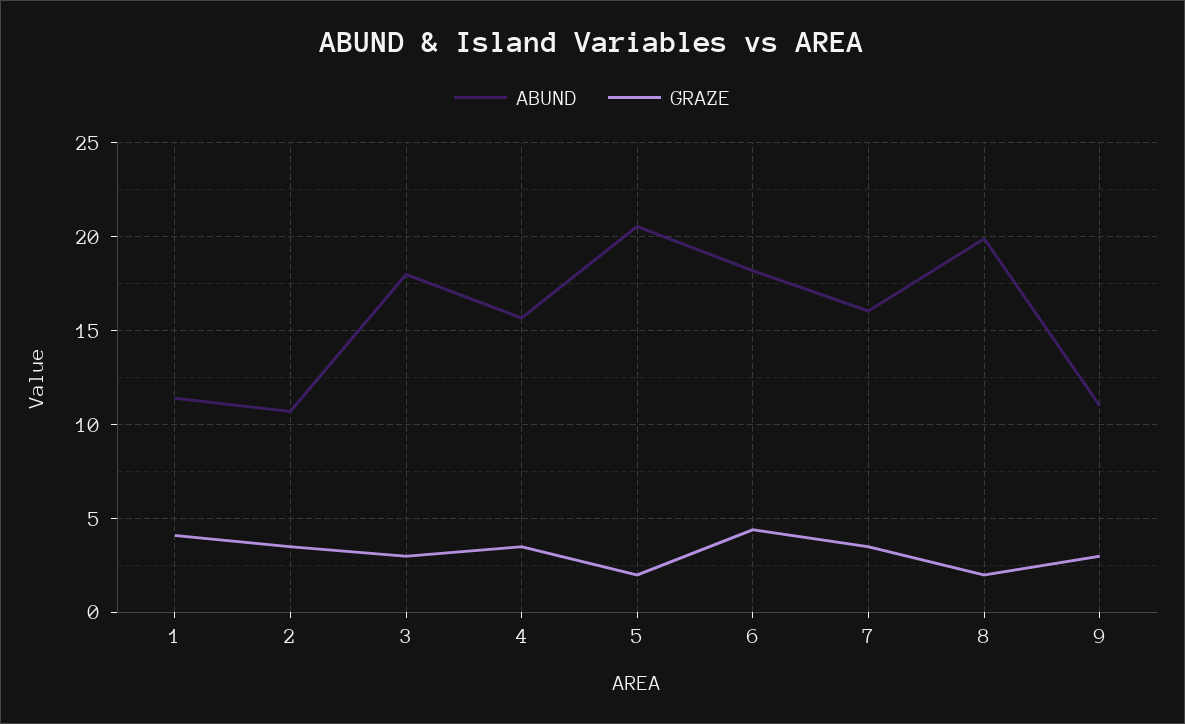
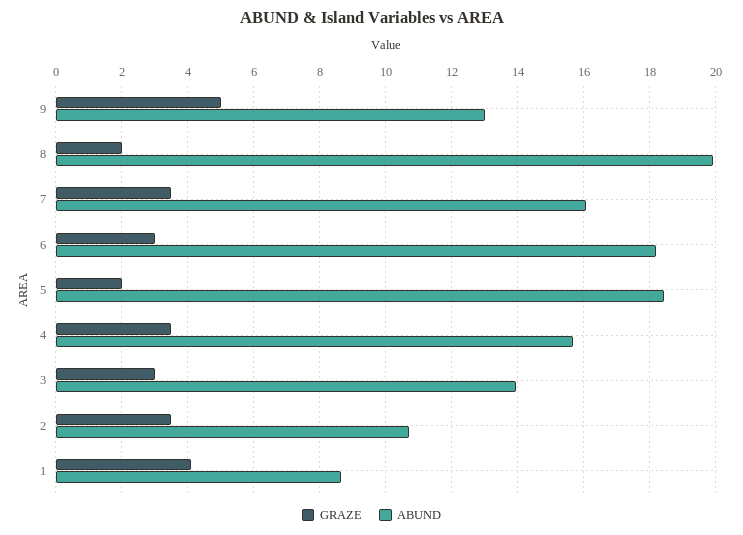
ABUND, 1: 11.5 -> 8.6
ABUND, 3: 18 -> 14
ABUND, 5: 20.5 -> 18.4
GRAZE, 6: 4.5 -> 3
ABUND, 9: 11 -> 13
GRAZE, 9: 3 -> 5

